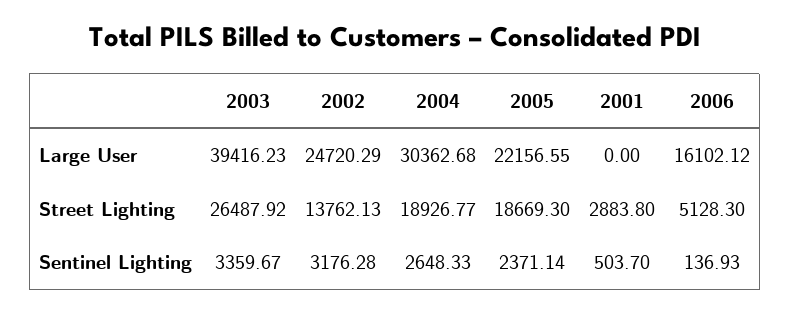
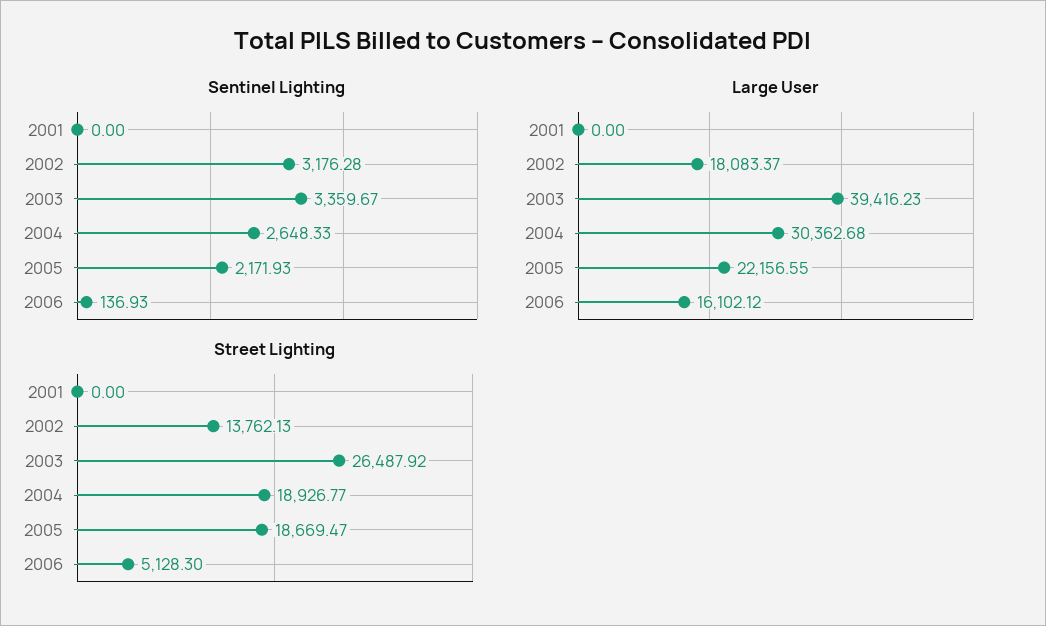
Large User, 2002: 24720.29 -> 18083.37
Street Lighting, 2005: 18669.3 -> 18669.47
Street Lighting, 2001: 2883.8 -> 0
Sentinel Lighting, 2005: 2371.14 -> 2171.93
Sentinel Lighting, 2001: 503.7 -> 0

